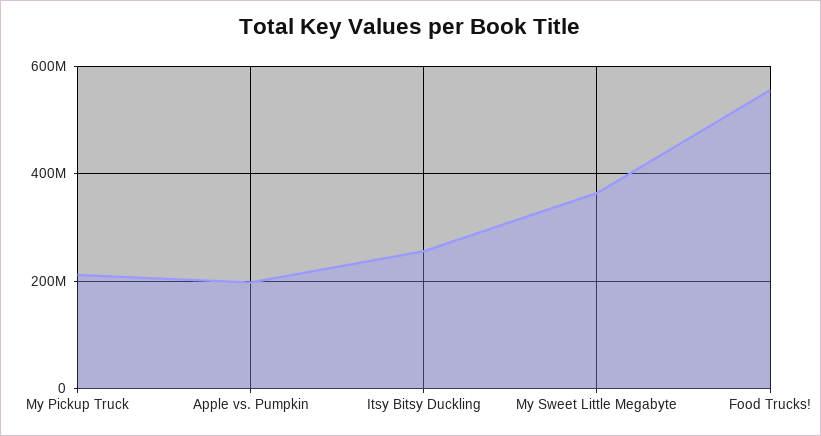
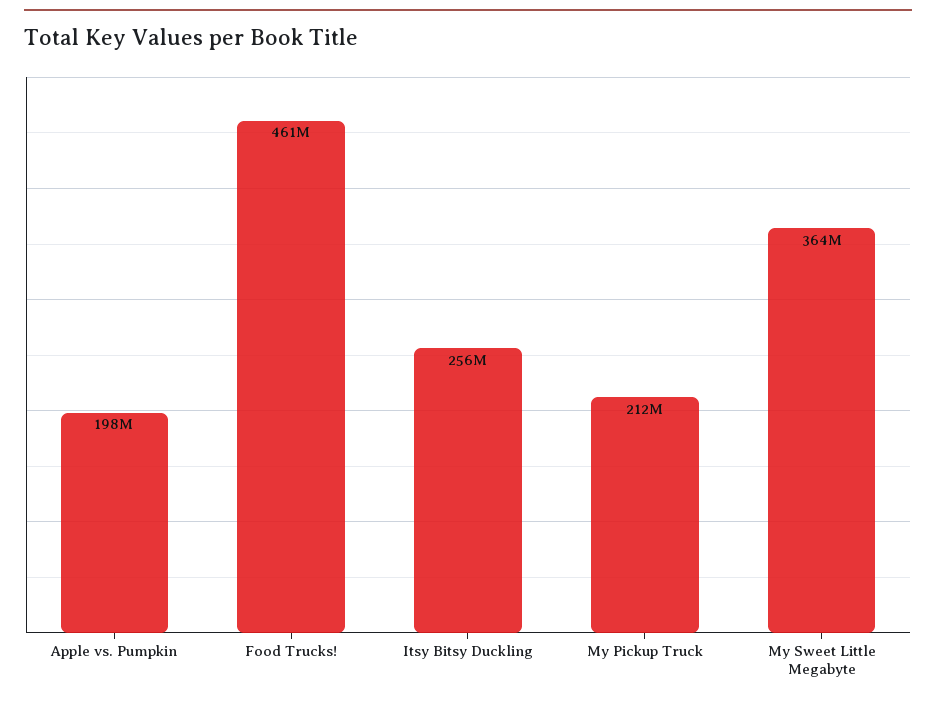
Food Trucks!: 560000000 -> 461000000

